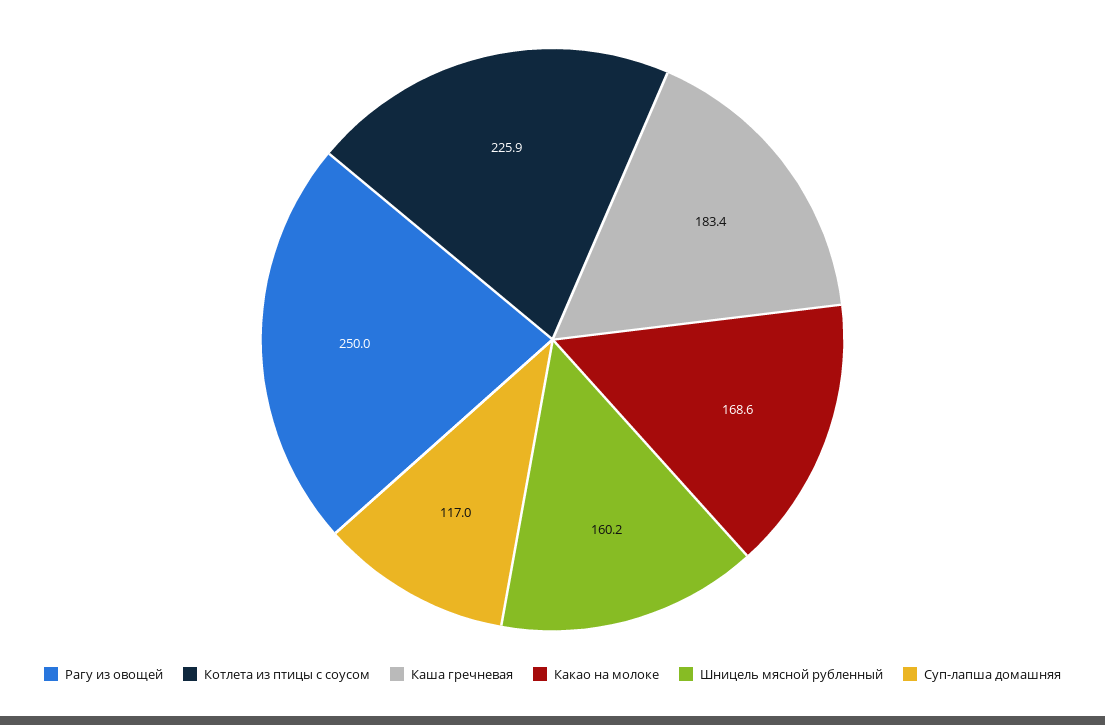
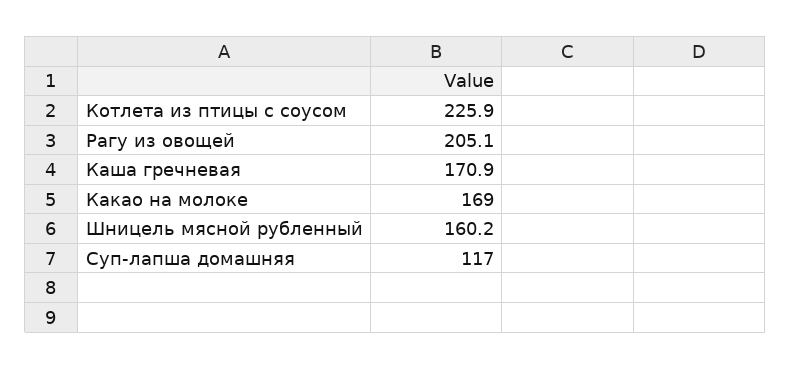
Рагу из овощей: 250 -> 205.1
Каша гречневая: 183.4 -> 170.9
Какао на молоке: 168.6 -> 169

